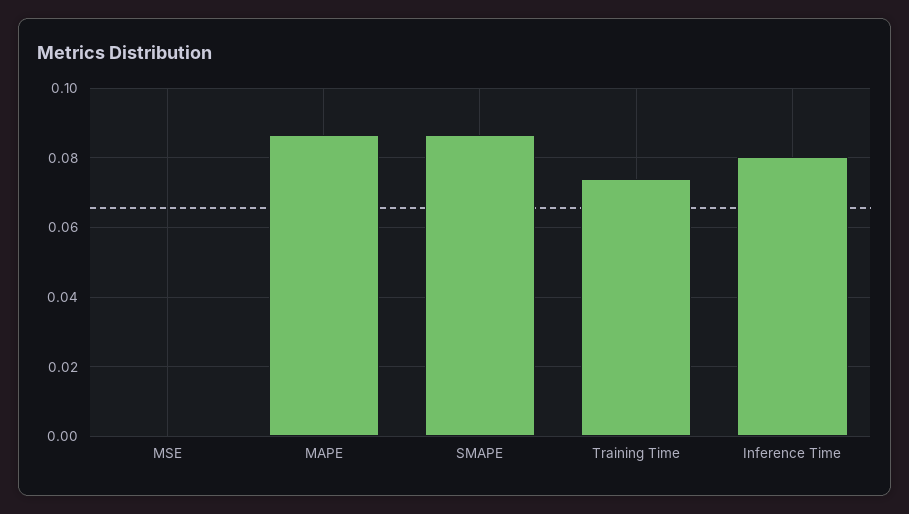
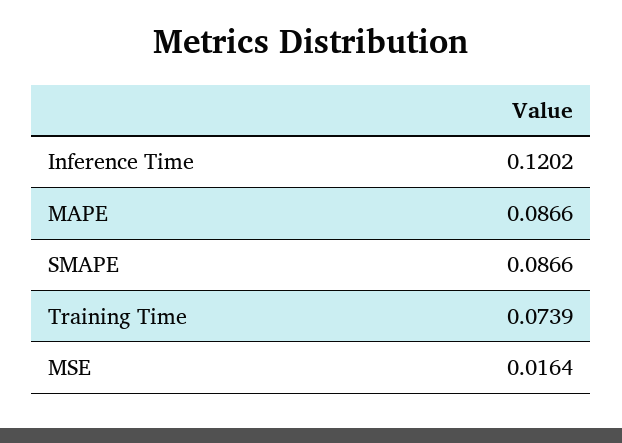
MSE: 0 -> 0.0164
Inference Time: 0.08 -> 0.1202

